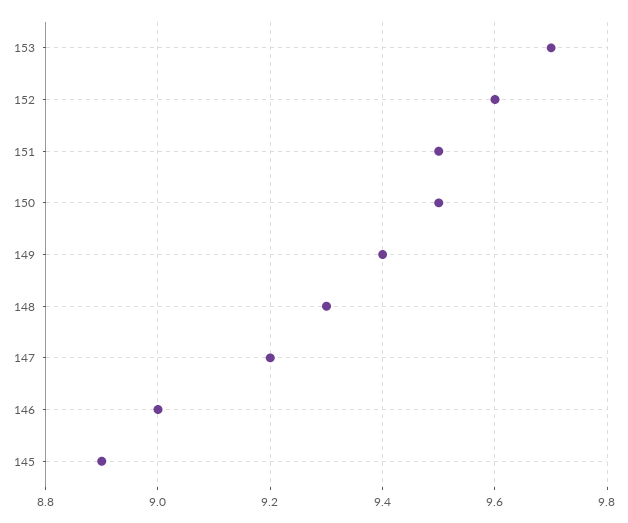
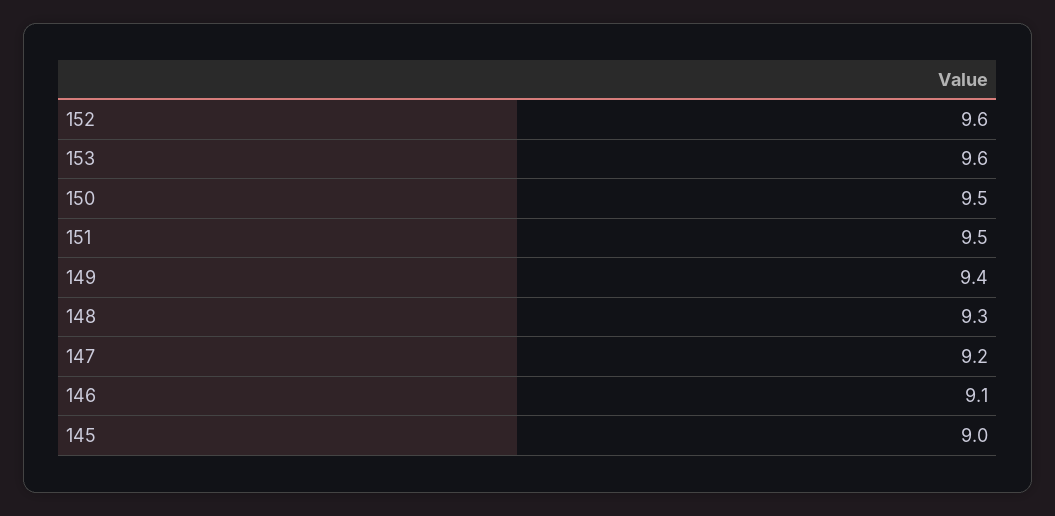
153: 9.7 -> 9.6
146: 9 -> 9.1
145: 8.9 -> 9

